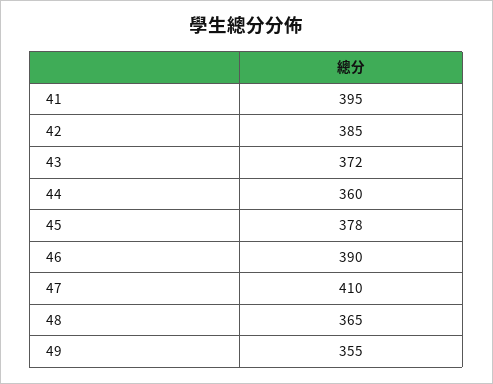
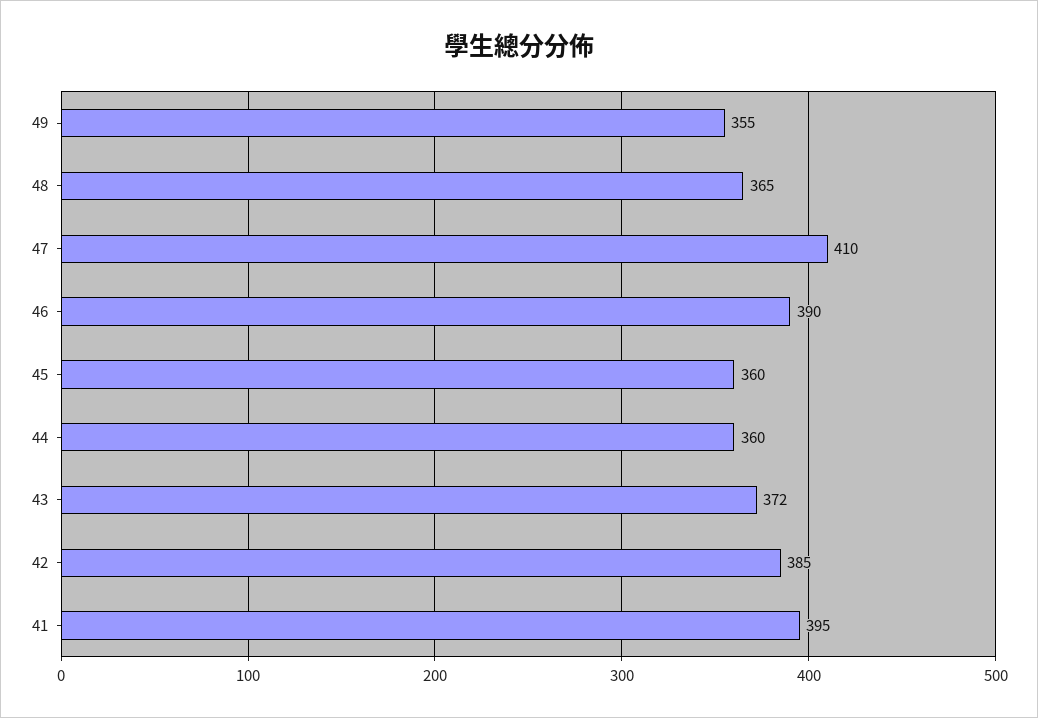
45: 378 -> 360

